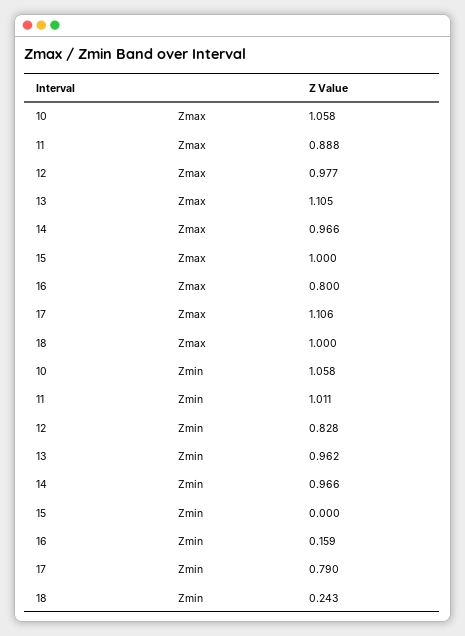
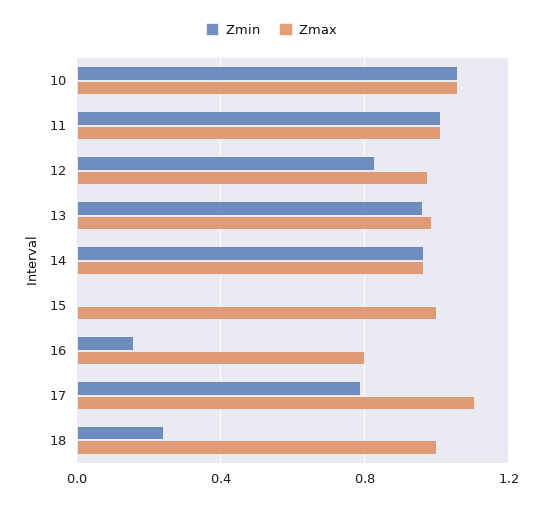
Zmax, 11: 0.888 -> 1
Zmax, 13: 1.105 -> 1

